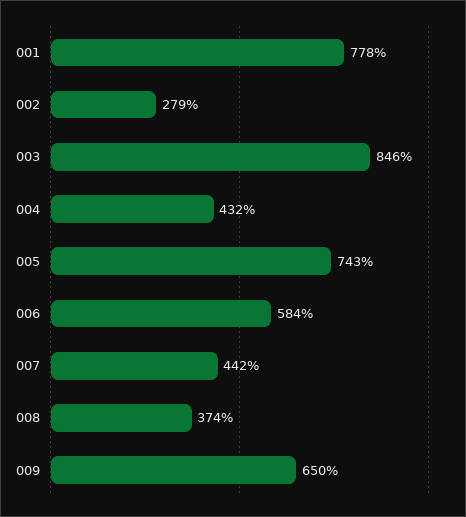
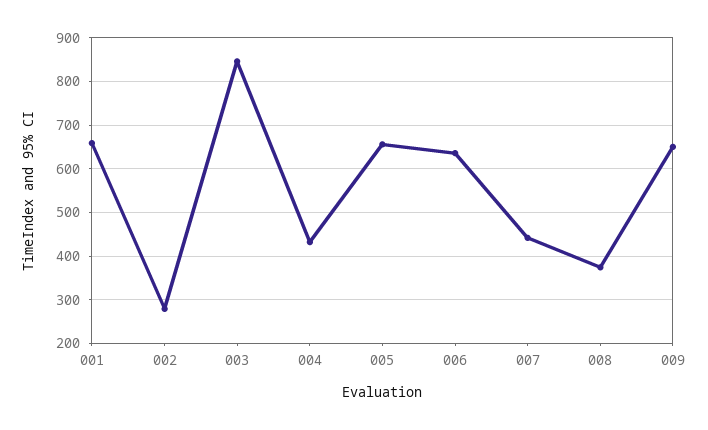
001: 778 -> 660
005: 743 -> 660
006: 584 -> 640

